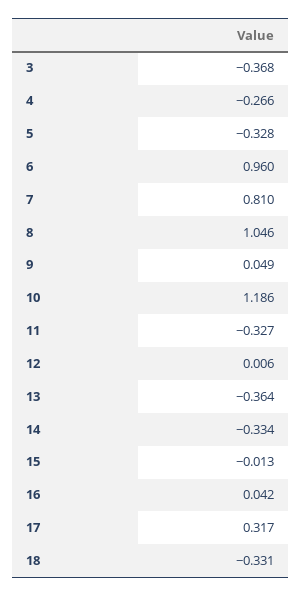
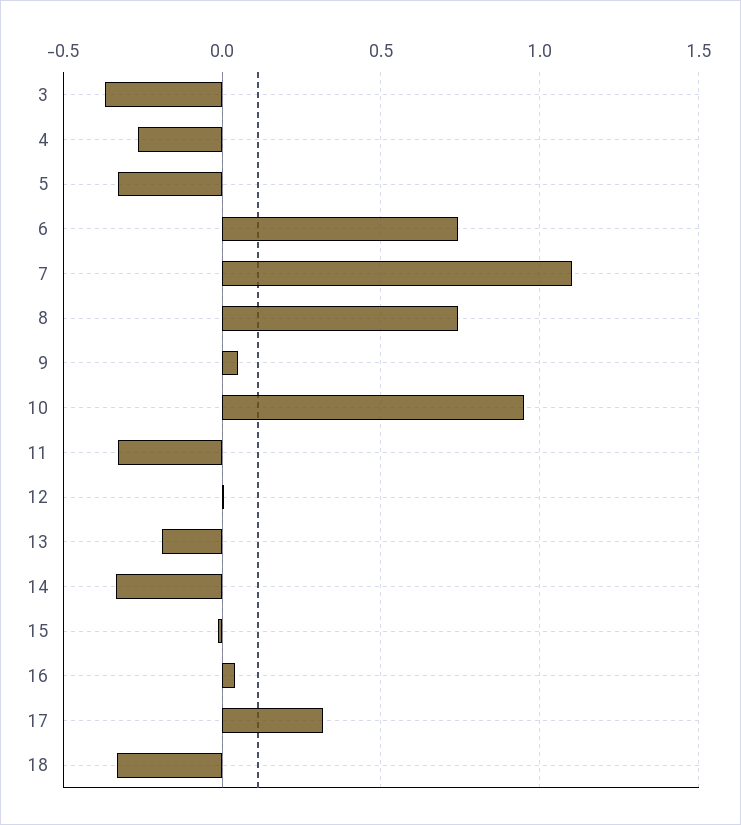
6: 0.96 -> 0.75
7: 0.81 -> 1.1
8: 1.046 -> 0.75
10: 1.186 -> 0.95
13: -0.364 -> -0.2

